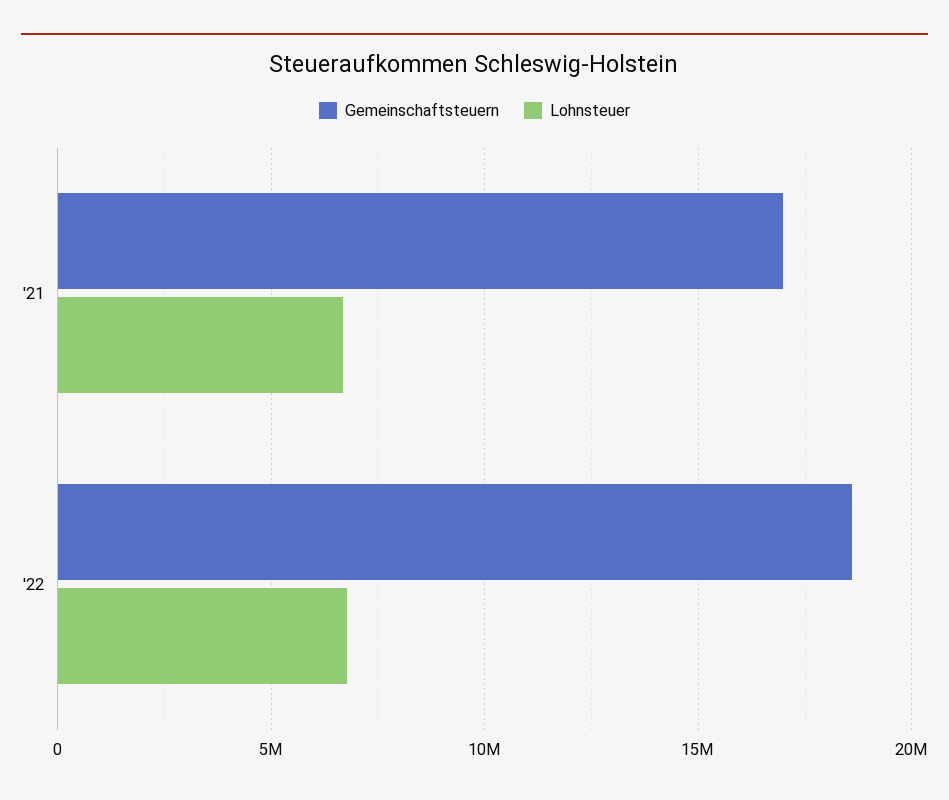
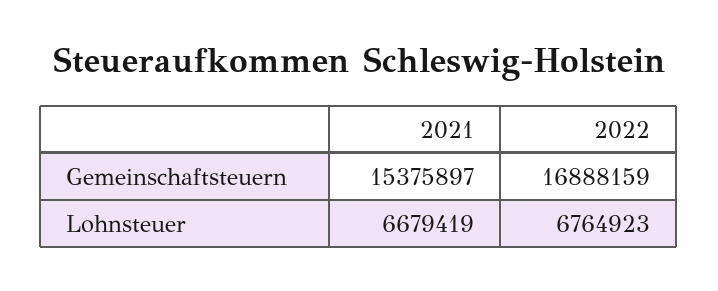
Gemeinschaftsteuern, '21: 17000000 -> 15375897
Gemeinschaftsteuern, '22: 18500000 -> 16888159

